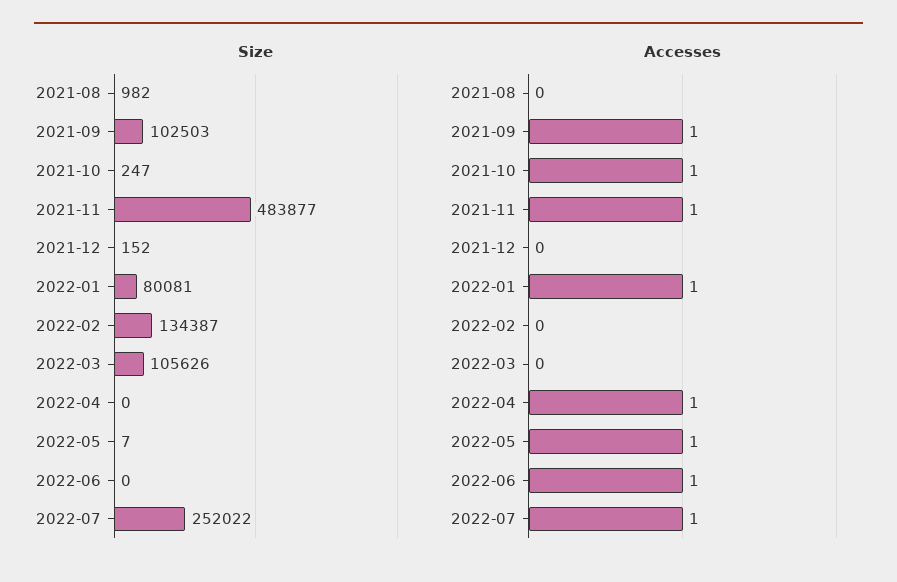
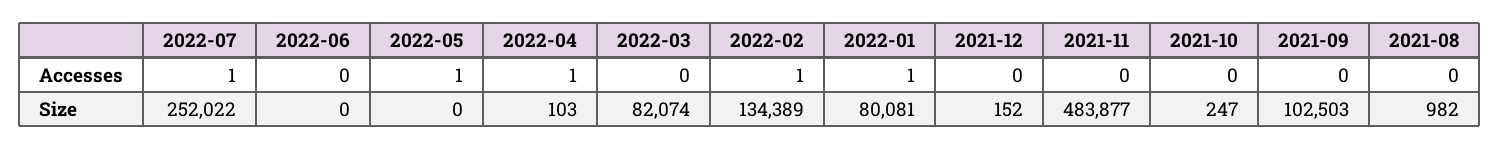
Size, 2022-02: 134387 -> 134389
Size, 2022-03: 105626 -> 82074
Size, 2022-04: 0 -> 103
Size, 2022-05: 7 -> 0
Accesses, 2021-09: 1 -> 0
Accesses, 2021-10: 1 -> 0
Accesses, 2021-11: 1 -> 0
Accesses, 2022-02: 0 -> 1
Accesses, 2022-06: 1 -> 0

